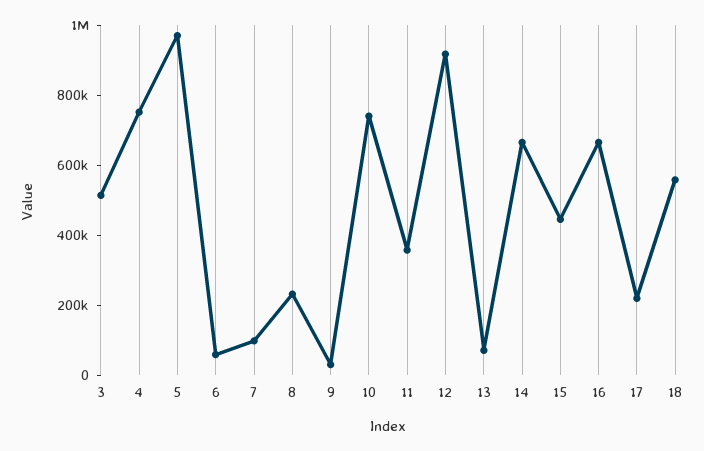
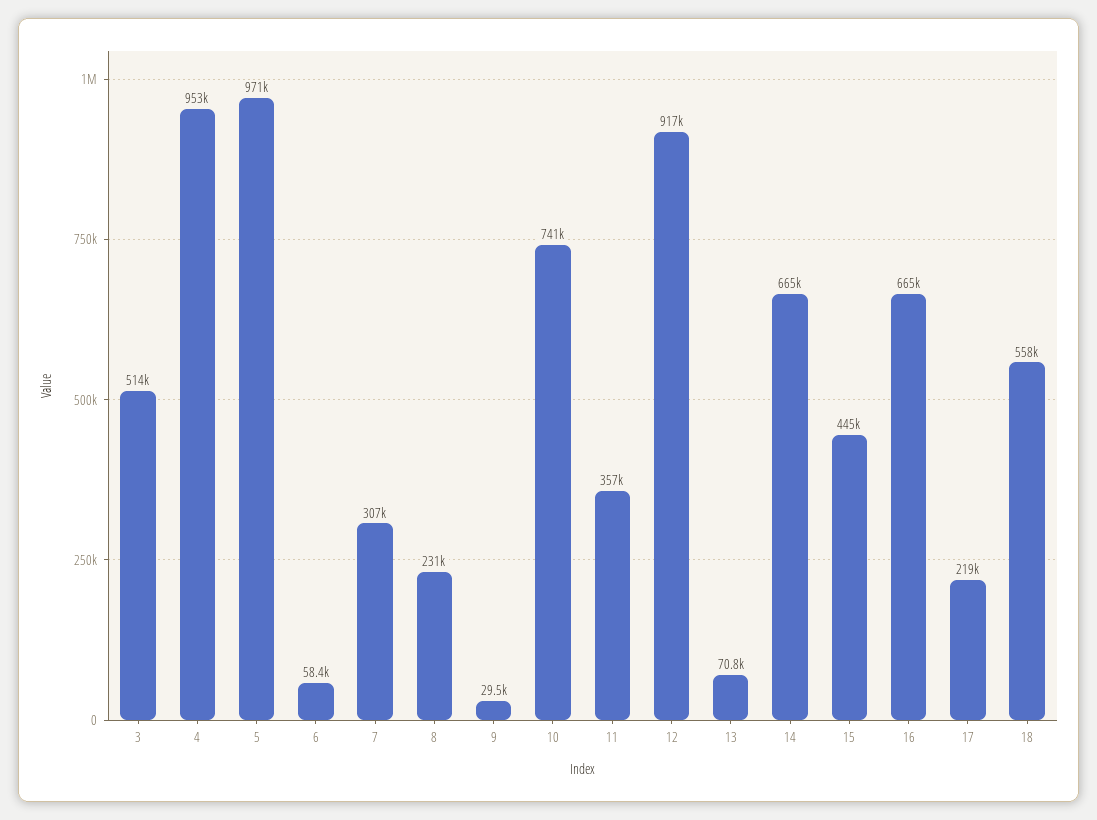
4: 750000 -> 953000
7: 100000 -> 307000

